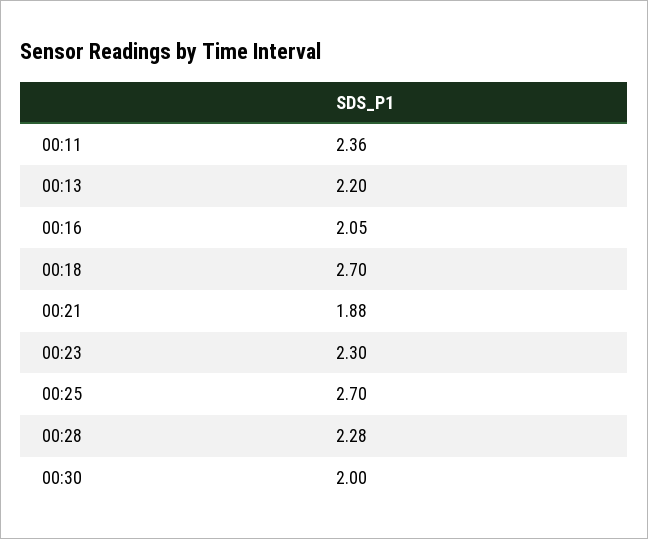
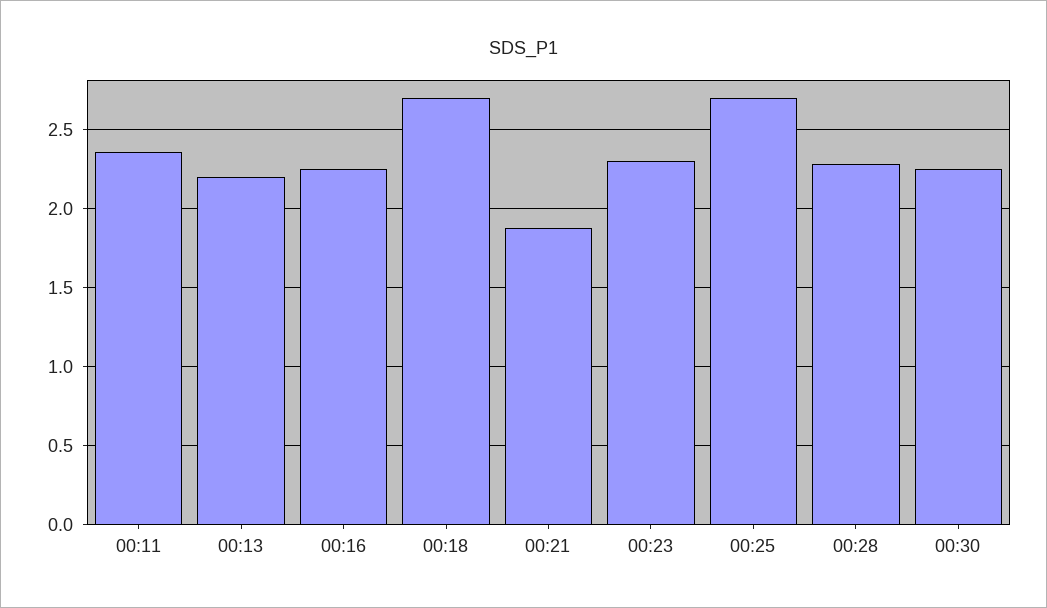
00:16: 2.05 -> 2.25
00:30: 2 -> 2.25

